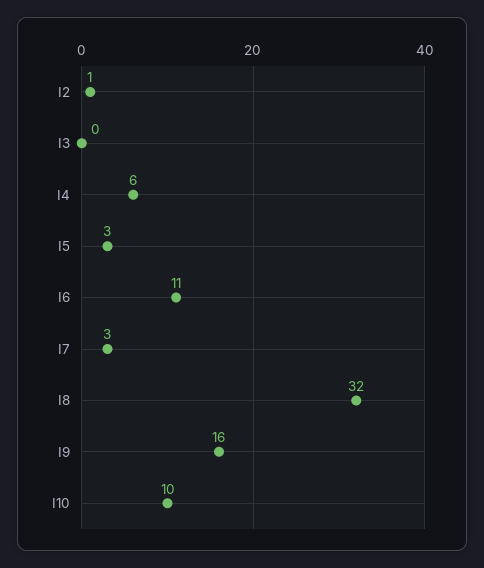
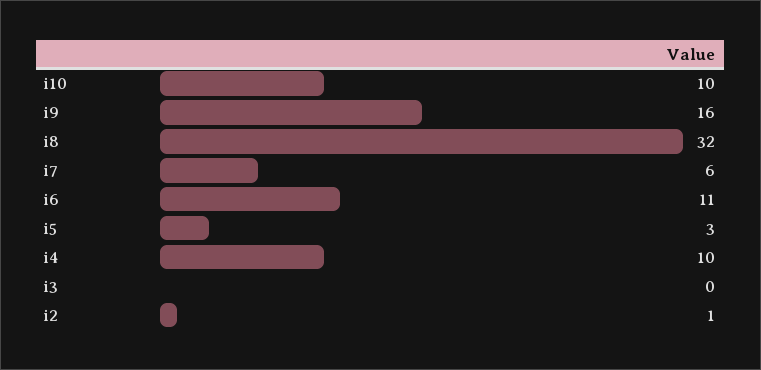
I4: 6 -> 10
I7: 3 -> 6

